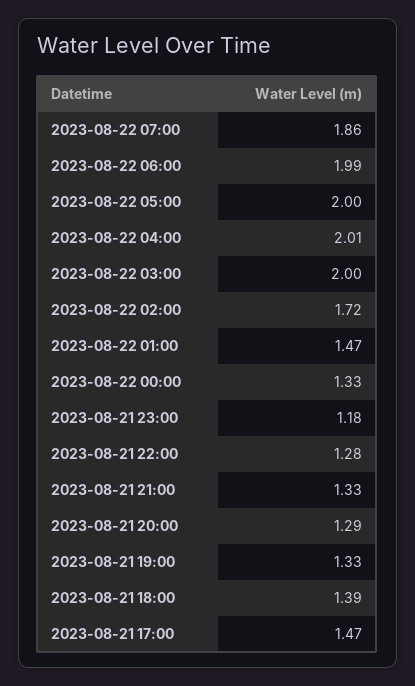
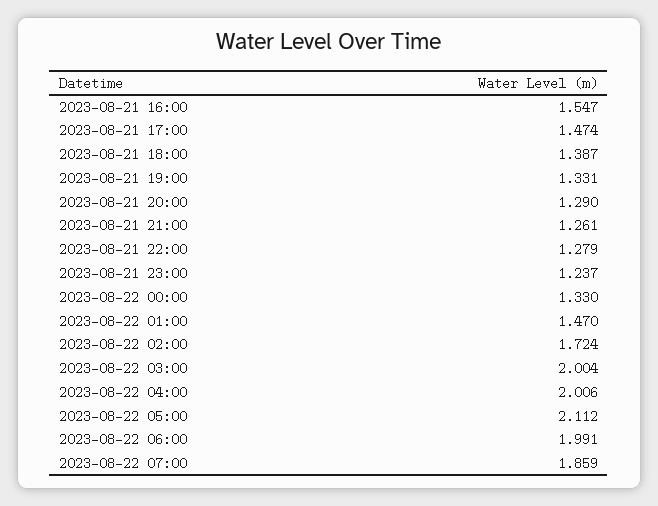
2023-08-22 05:00: 2 -> 2.112
2023-08-21 23:00: 1.18 -> 1.237
2023-08-21 21:00: 1.33 -> 1.261
2023-08-21 16:00: none -> 1.547

